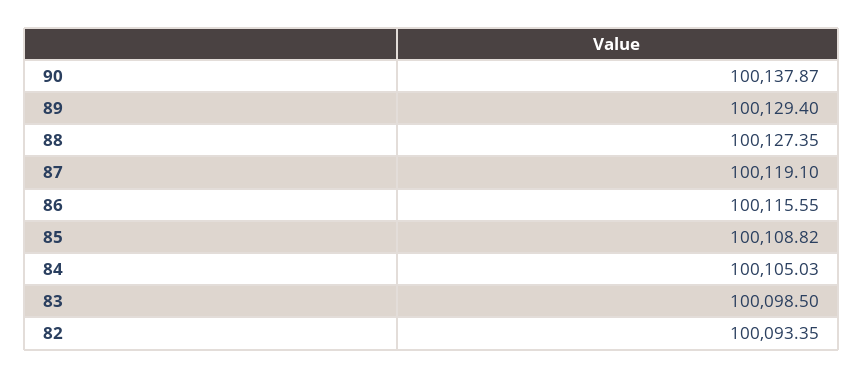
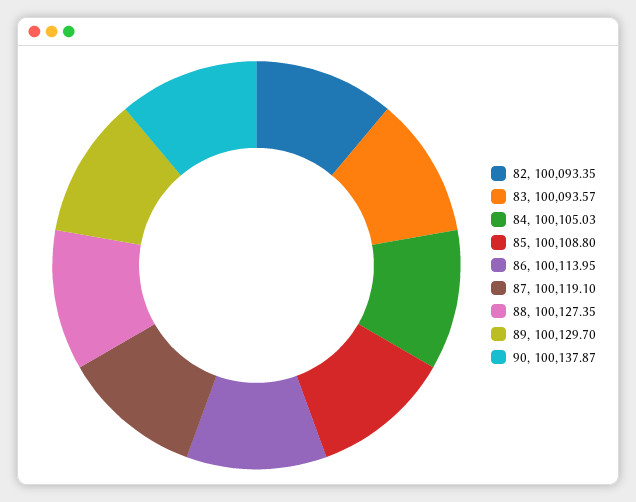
89: 100129.4 -> 100129.7
86: 100115.55 -> 100113.95
85: 100108.82 -> 100108.8
83: 100098.5 -> 100093.57

